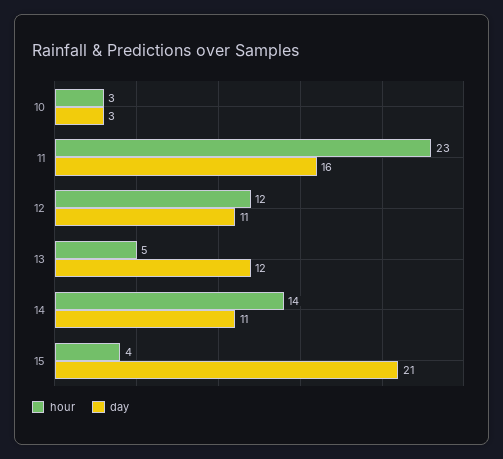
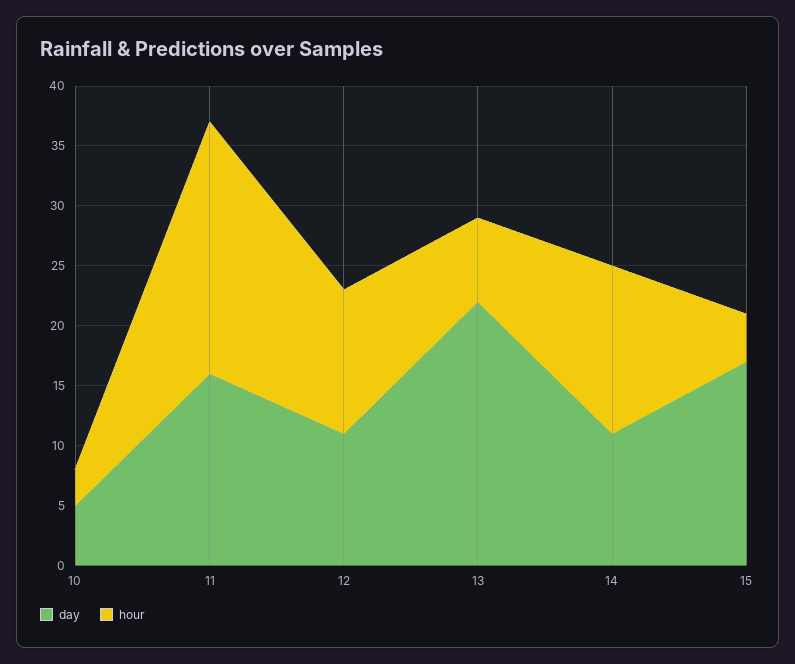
day, 10: 3 -> 5
hour, 11: 23 -> 21
hour, 13: 5 -> 7
day, 13: 12 -> 22
day, 15: 21 -> 17

